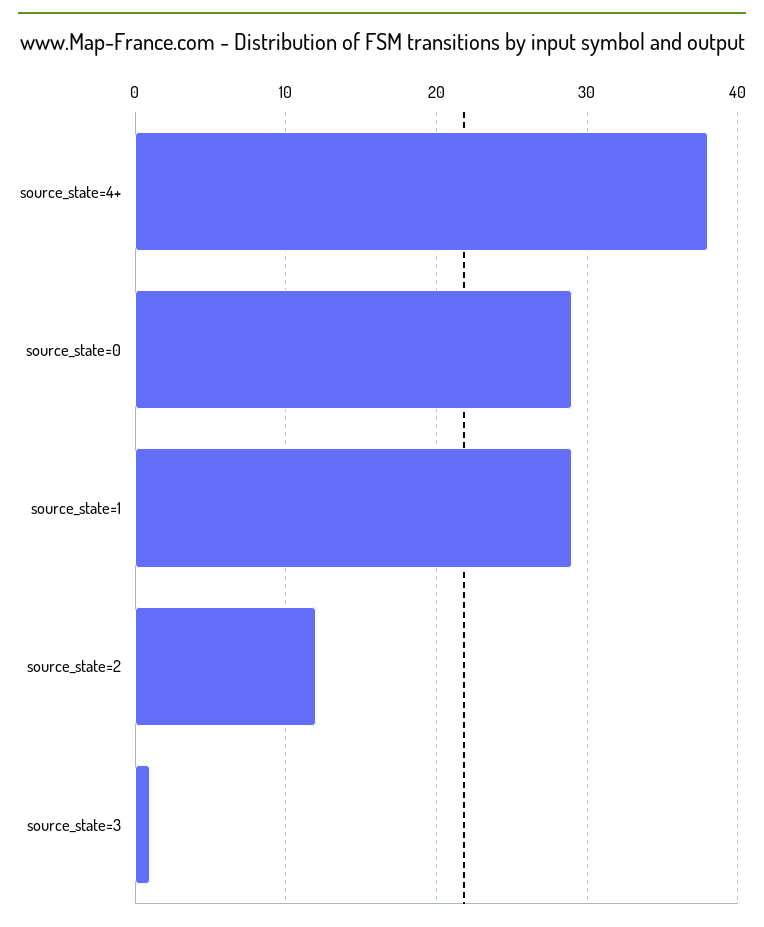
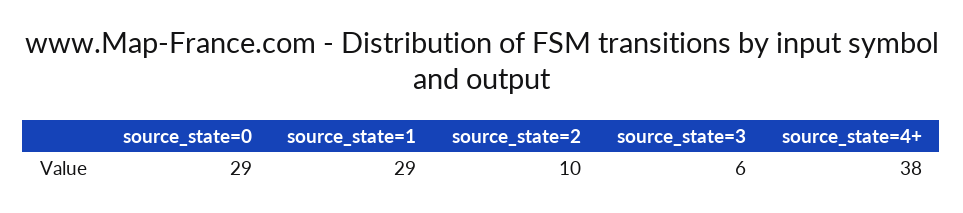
source_state=2: 12 -> 10
source_state=3: 1 -> 6

